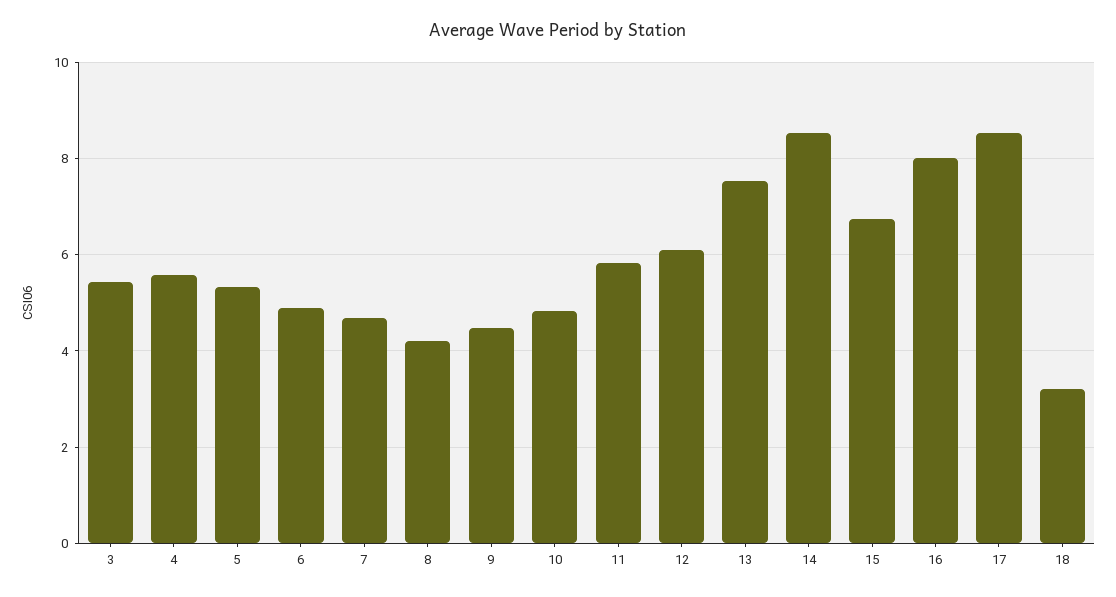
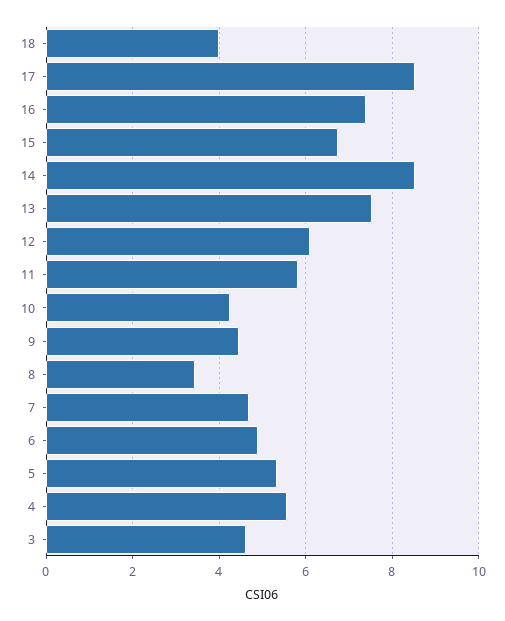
3: 5.4 -> 4.6
8: 4.2 -> 3.4
10: 4.8 -> 4.2
16: 8 -> 7.4
18: 3.2 -> 4

